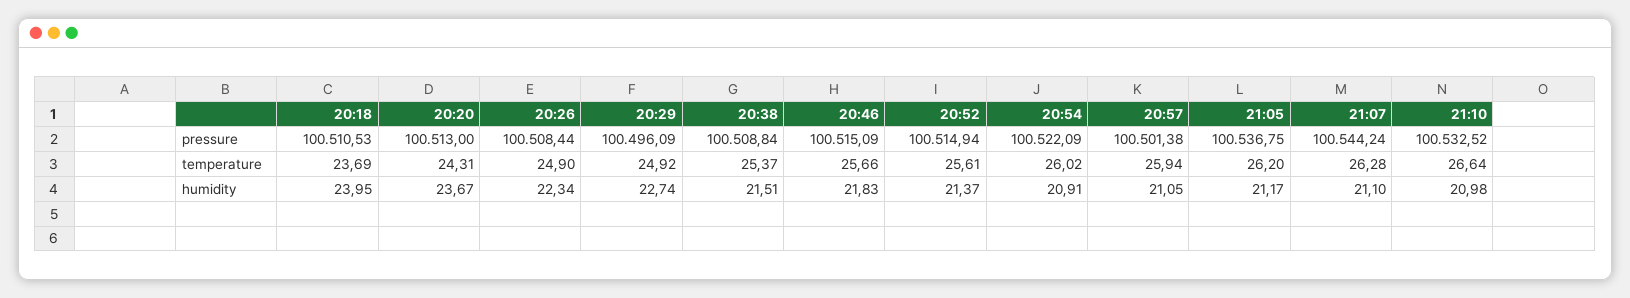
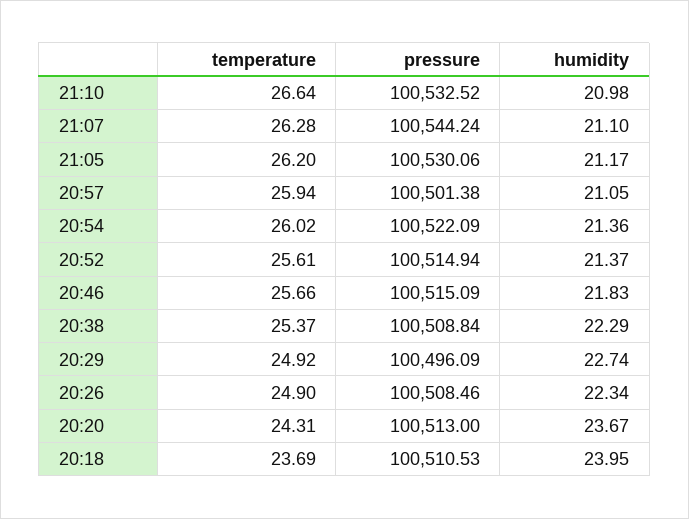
20:26, pressure: 100508.44 -> 100508.46
21:05, pressure: 100536.75 -> 100530.06
20:38, humidity: 21.51 -> 22.29
20:54, humidity: 20.91 -> 21.36

